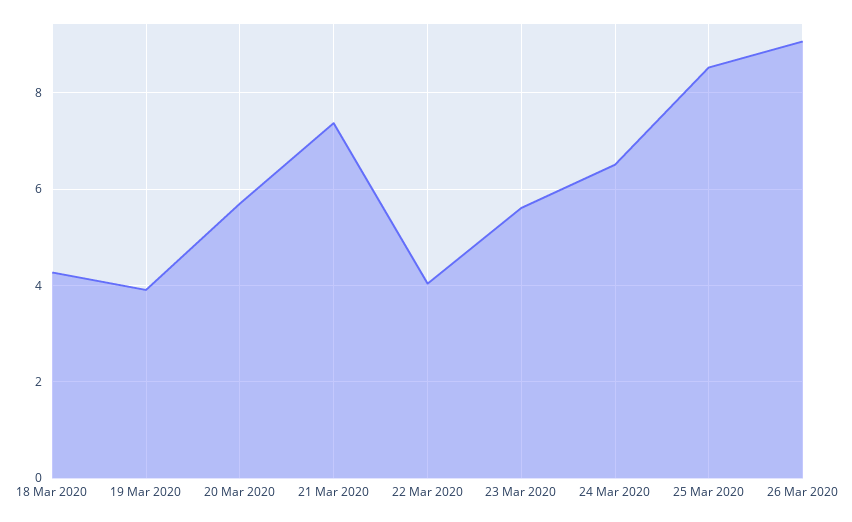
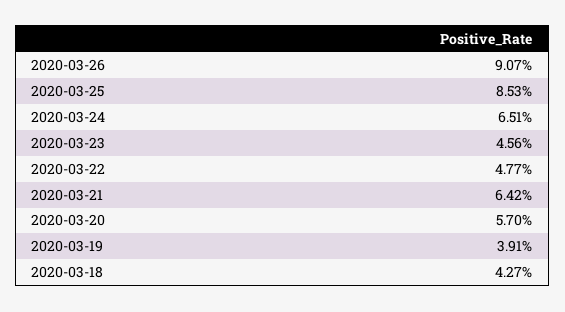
21 Mar 2020: 7.4 -> 6.42
22 Mar 2020: 4 -> 4.77
23 Mar 2020: 5.6 -> 4.56

